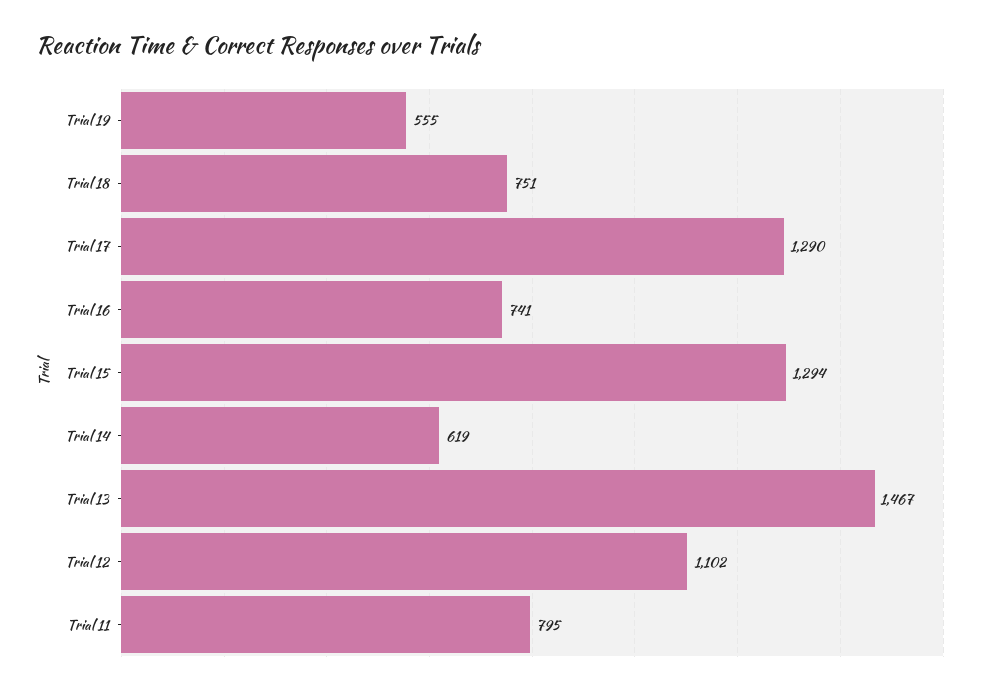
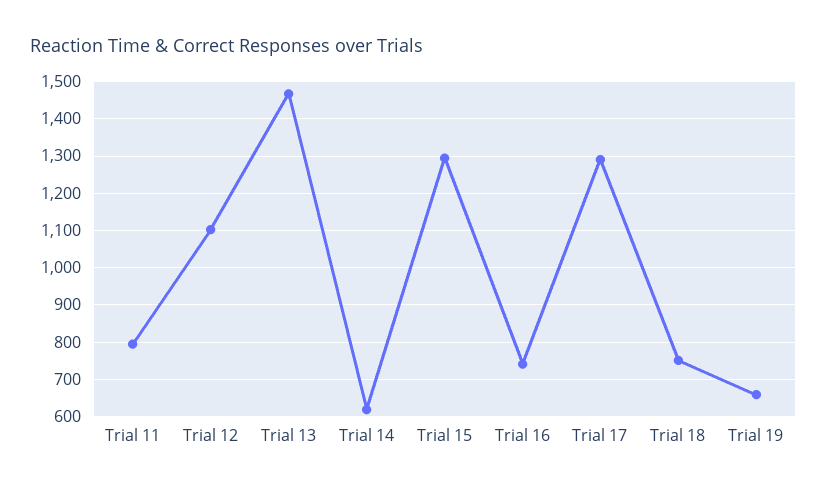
Trial 19: 555 -> 660

